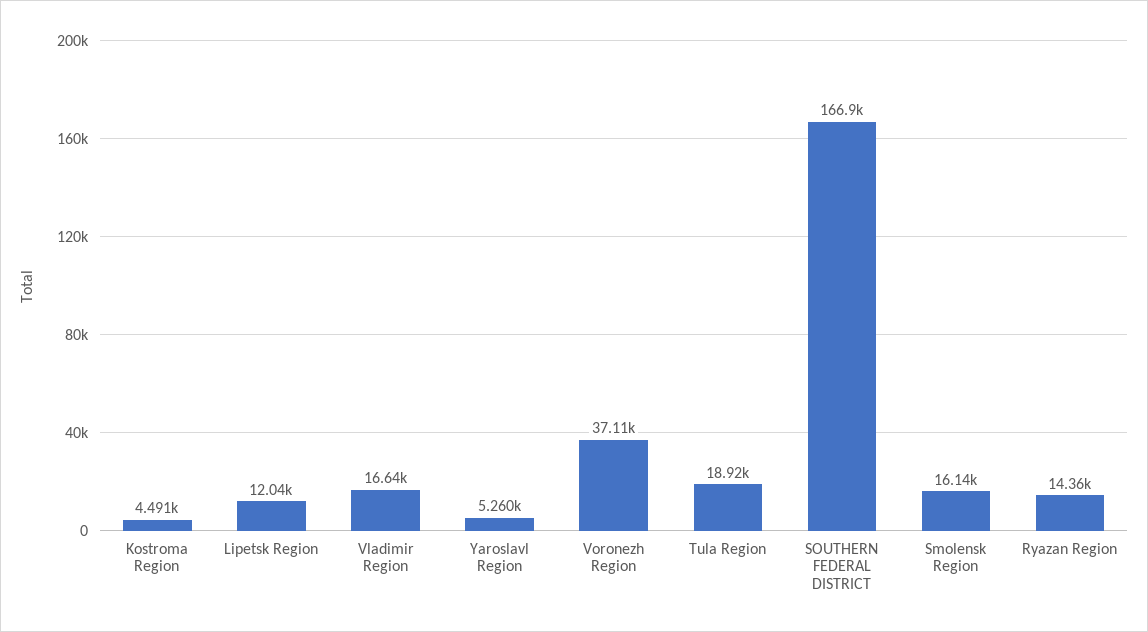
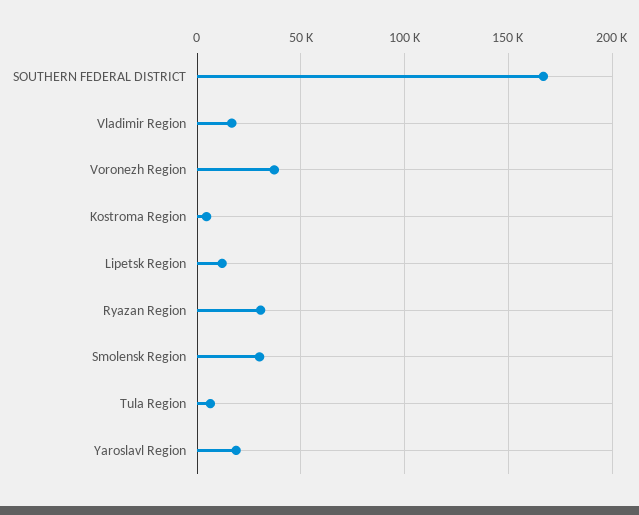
Yaroslavl Region: 5260 -> 20000
Tula Region: 18920 -> 5000
Smolensk Region: 16140 -> 30000
Ryazan Region: 14360 -> 30000

